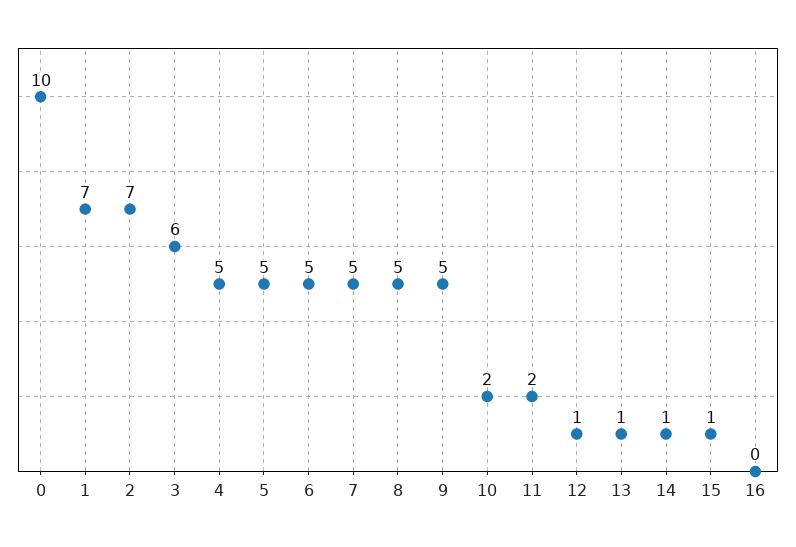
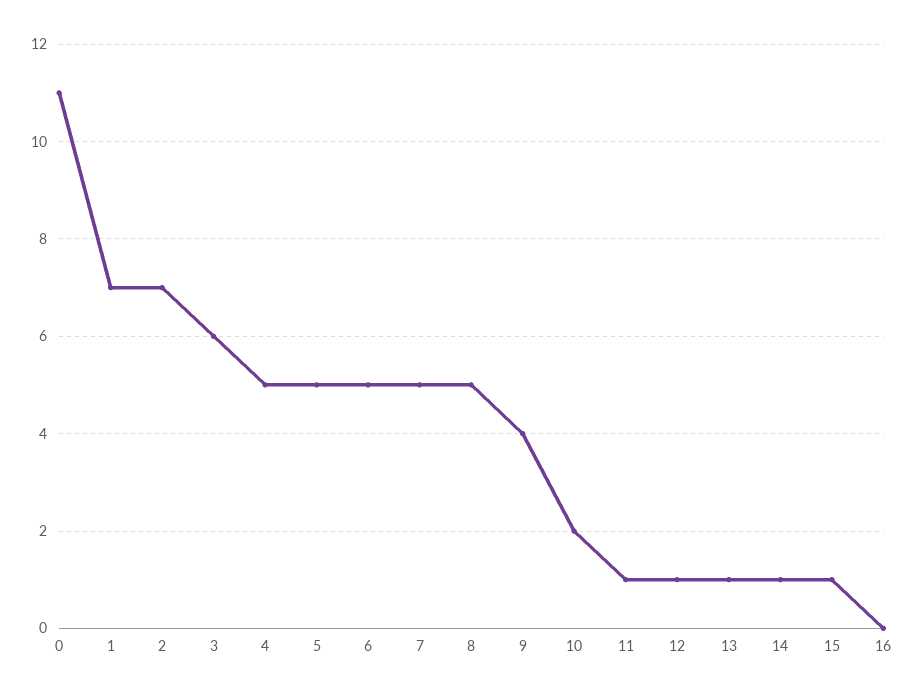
0: 10 -> 11
9: 5 -> 4
11: 2 -> 1

